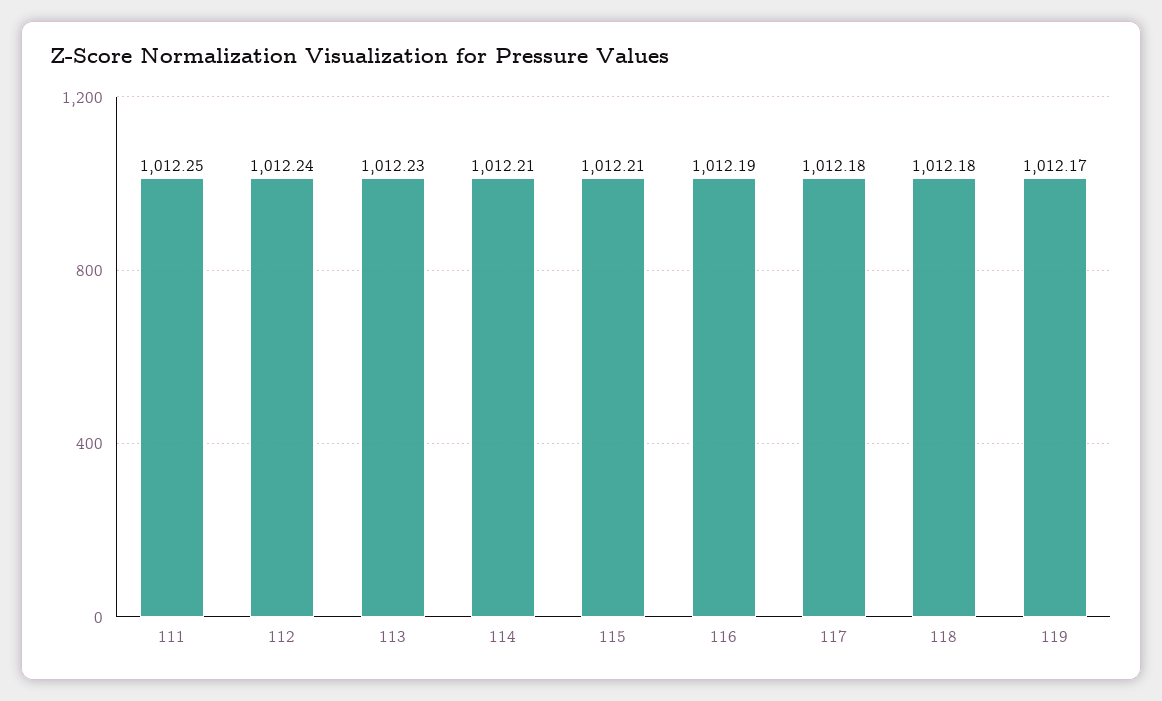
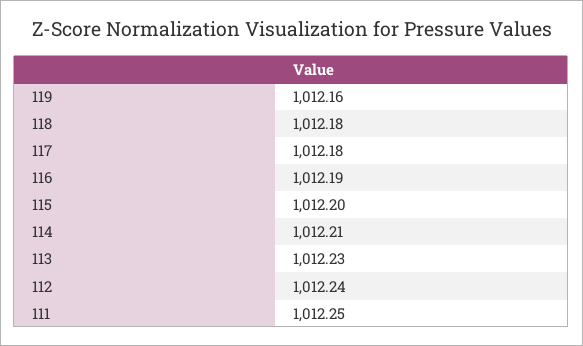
115: 1012.21 -> 1012.2
119: 1012.17 -> 1012.16

